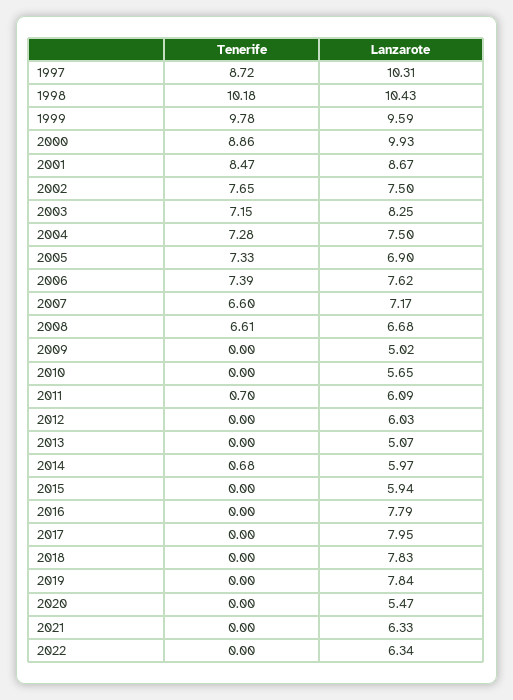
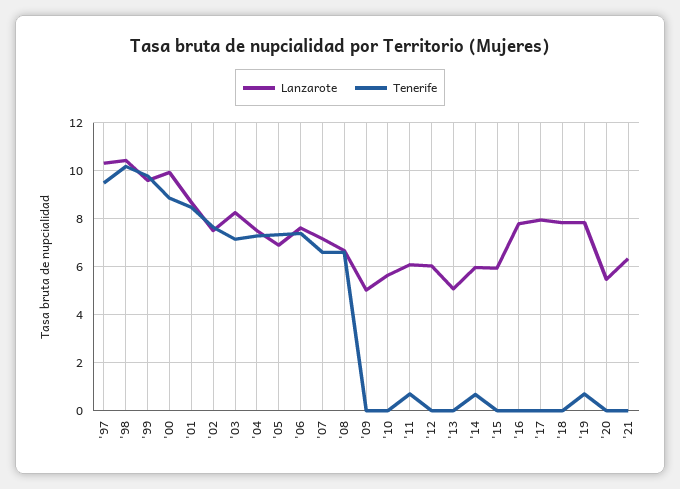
Tenerife, 1997: 8.72 -> 9.5
Tenerife, 2019: 0 -> 0.75
Tenerife, 2022: 0 -> none
Lanzarote, 2022: 6.34 -> none

